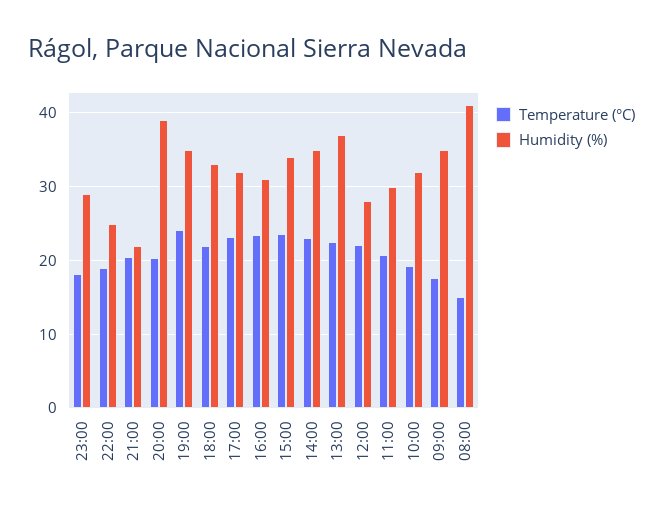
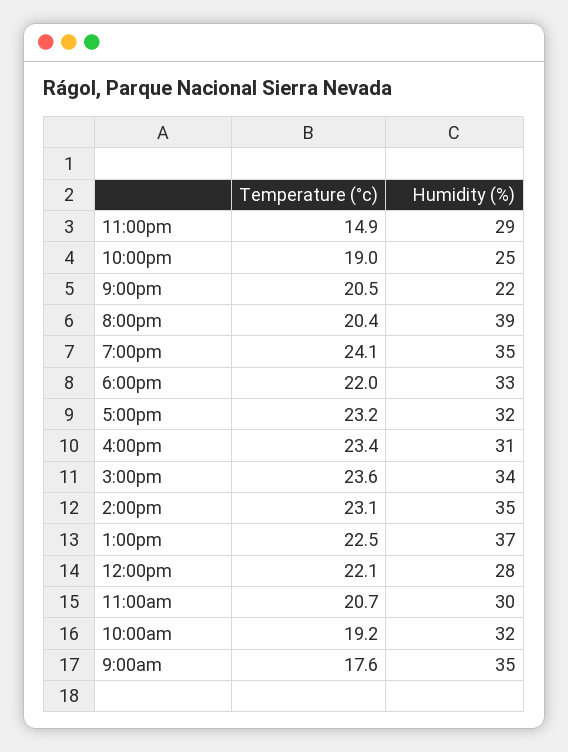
Temperature (°C), 23:00: 18 -> 14.9
Temperature (°C), 08:00: 15 -> none
Humidity (%), 08:00: 41 -> none

